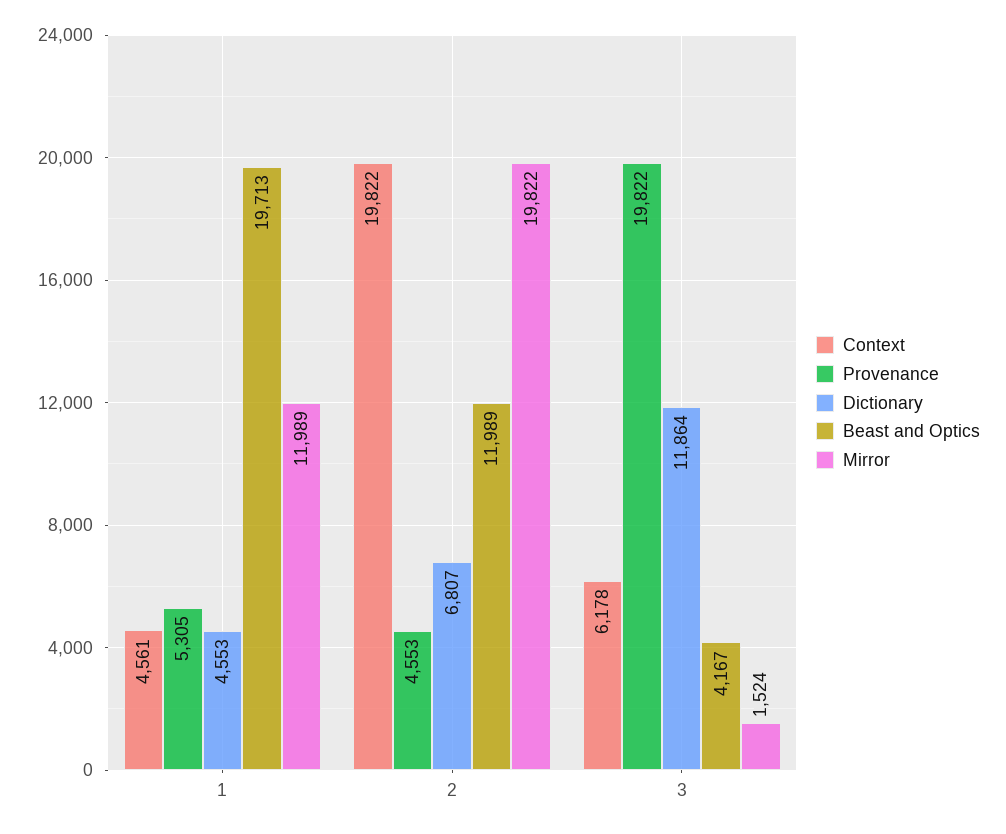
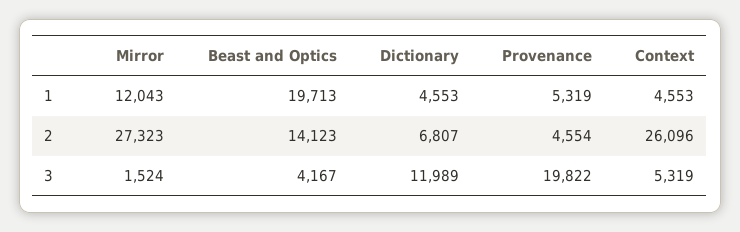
Context, 1: 4561 -> 4553
Provenance, 1: 5305 -> 5319
Mirror, 1: 11989 -> 12043
Context, 2: 19822 -> 26096
Provenance, 2: 4553 -> 4554
Beast and Optics, 2: 11989 -> 14123
Mirror, 2: 19822 -> 27323
Context, 3: 6178 -> 5319
Dictionary, 3: 11864 -> 11989

